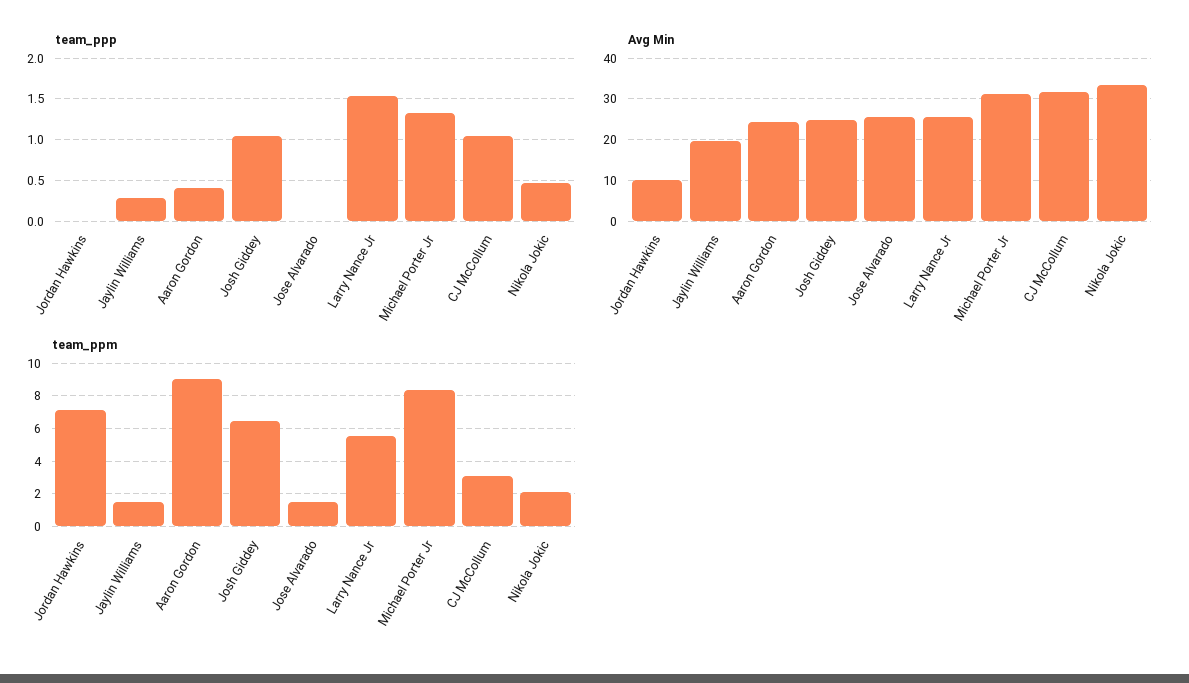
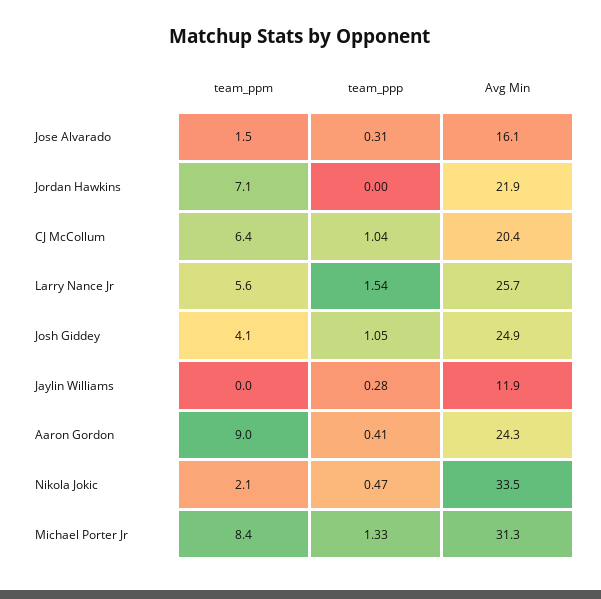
team_ppp, Jose Alvarado: 0 -> 0.31
Avg Min, Jordan Hawkins: 10 -> 21.9
Avg Min, Jaylin Williams: 20 -> 11.9
Avg Min, Jose Alvarado: 26 -> 16.1
Avg Min, CJ McCollum: 32 -> 20.4
team_ppm, Jaylin Williams: 1.5 -> 0
team_ppm, Josh Giddey: 6.5 -> 4.1
team_ppm, CJ McCollum: 3 -> 6.4

